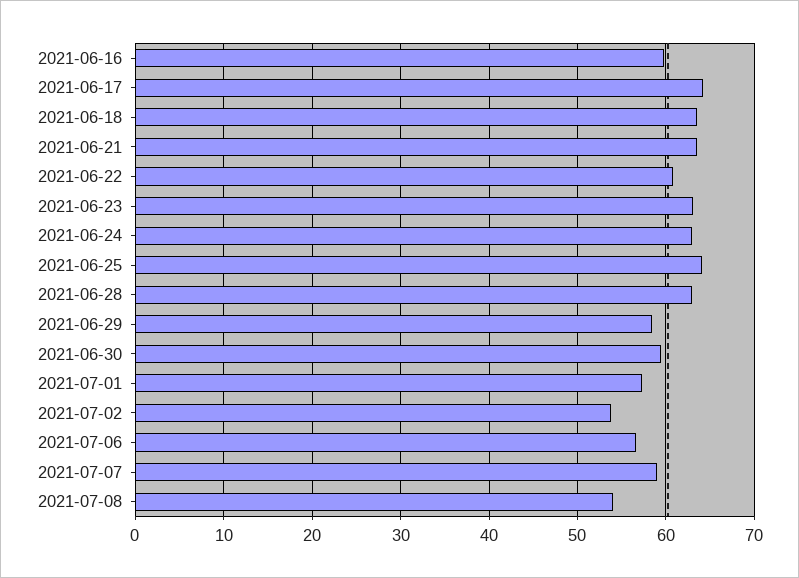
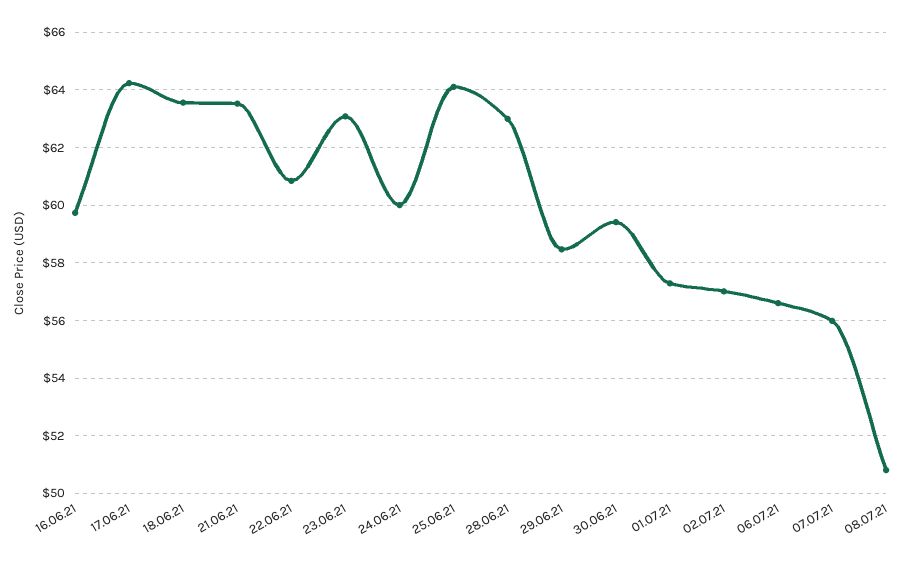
2021-06-24: 63 -> 60
2021-07-02: 54 -> 57
2021-07-07: 59 -> 56
2021-07-08: 54 -> 50.75

